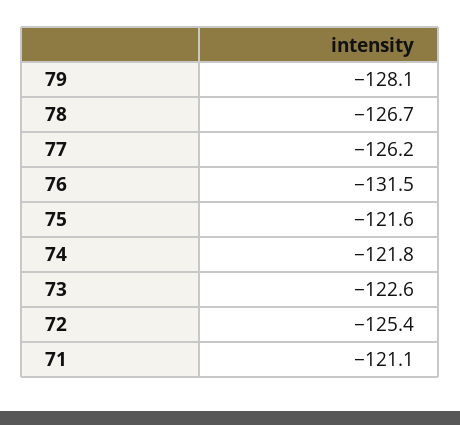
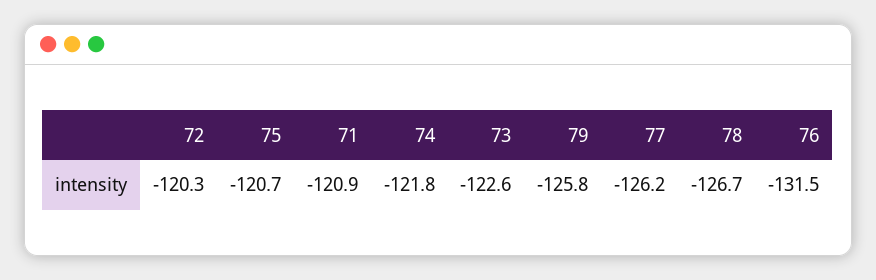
79: -128.1 -> -125.8
75: -121.6 -> -120.7
72: -125.4 -> -120.3
71: -121.1 -> -120.9

